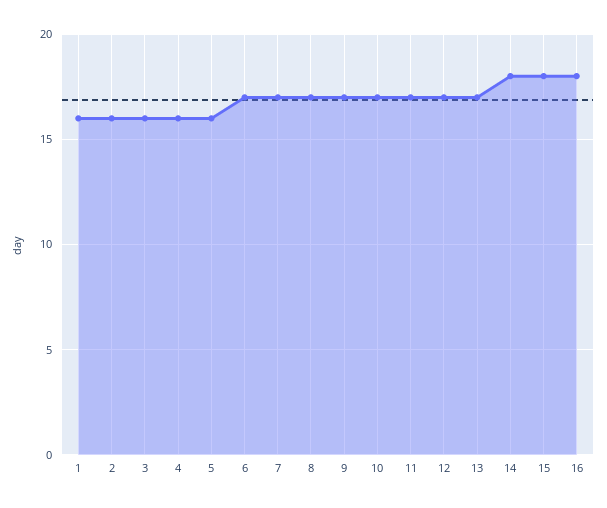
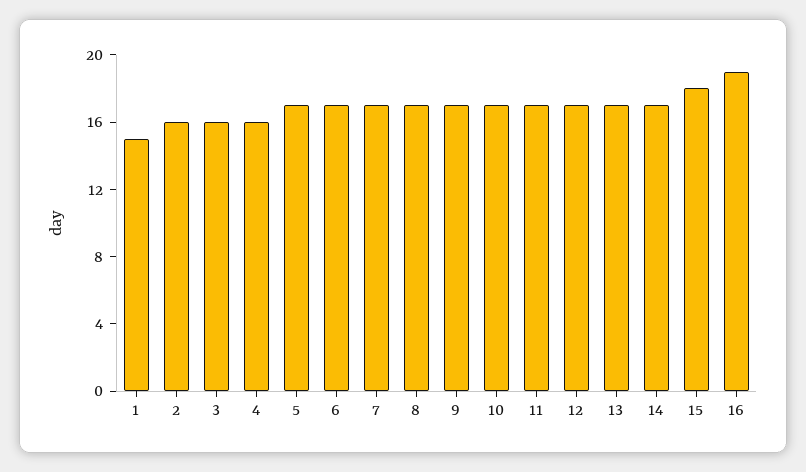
1: 16 -> 15
5: 16 -> 17
14: 18 -> 17
16: 18 -> 19

